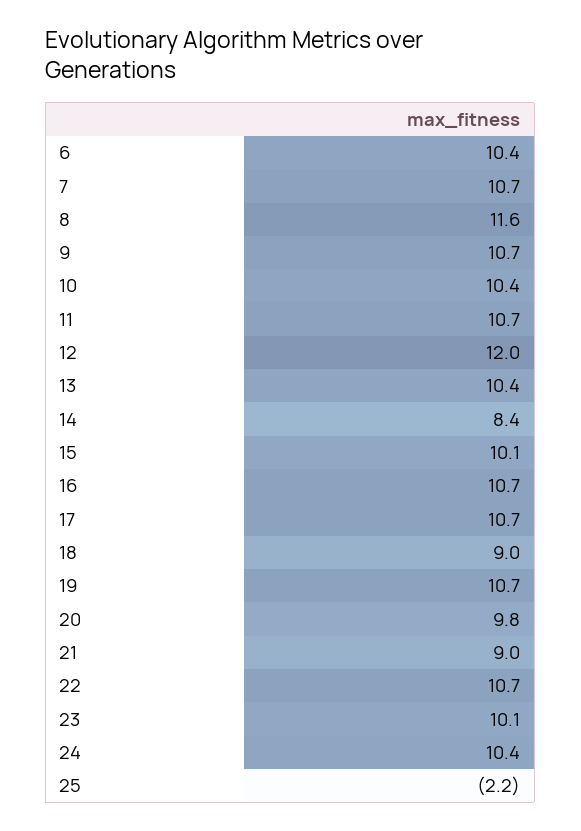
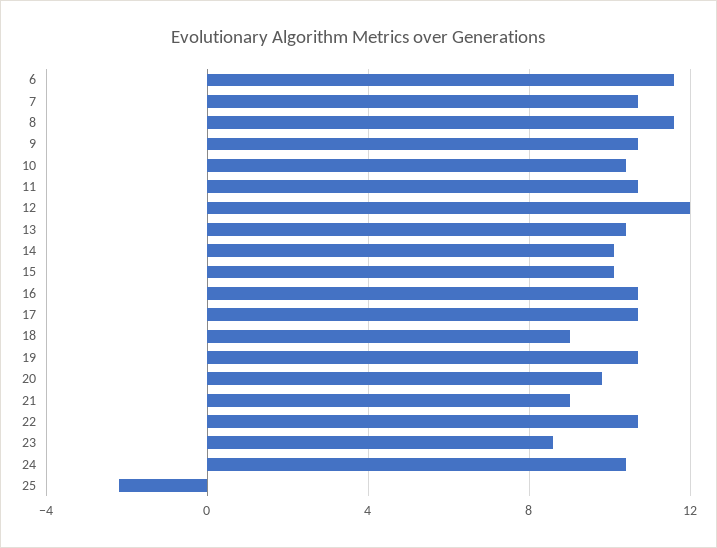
6: 10.4 -> 11.5
14: 8.4 -> 10
23: 10.1 -> 8.5

